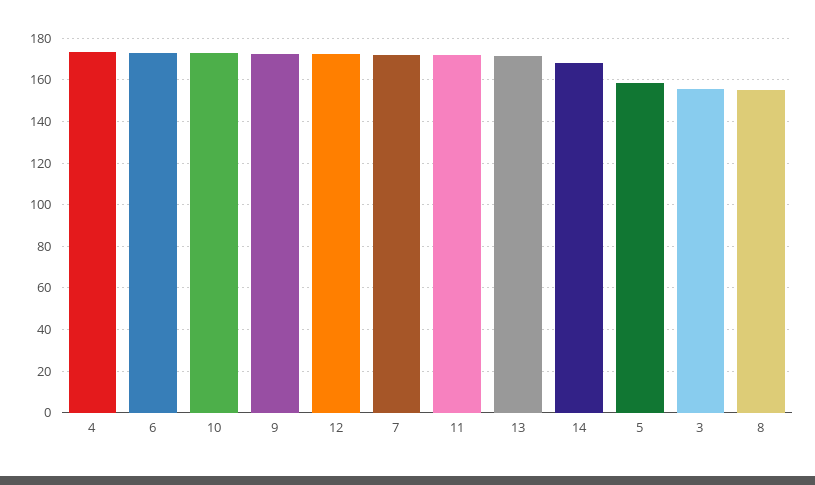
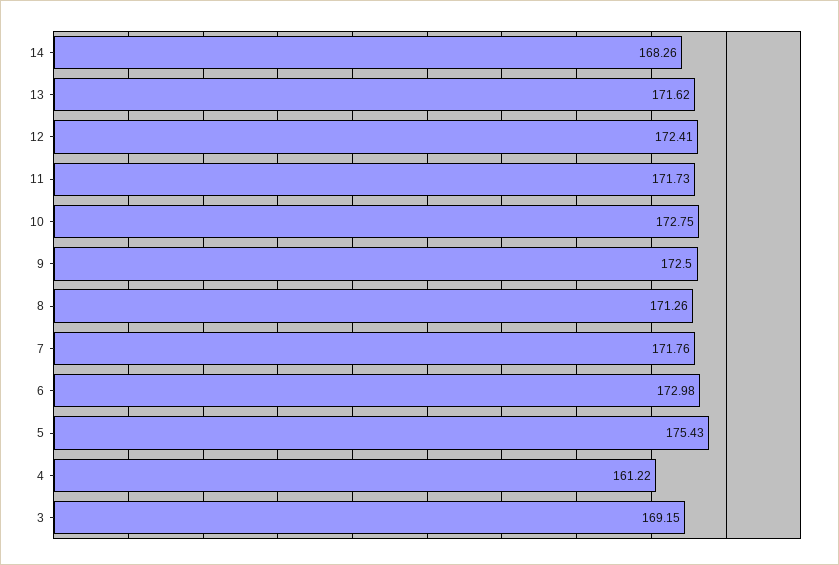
4: 175 -> 161.22
5: 160 -> 175.43
3: 155 -> 169.15
8: 155 -> 171.26

